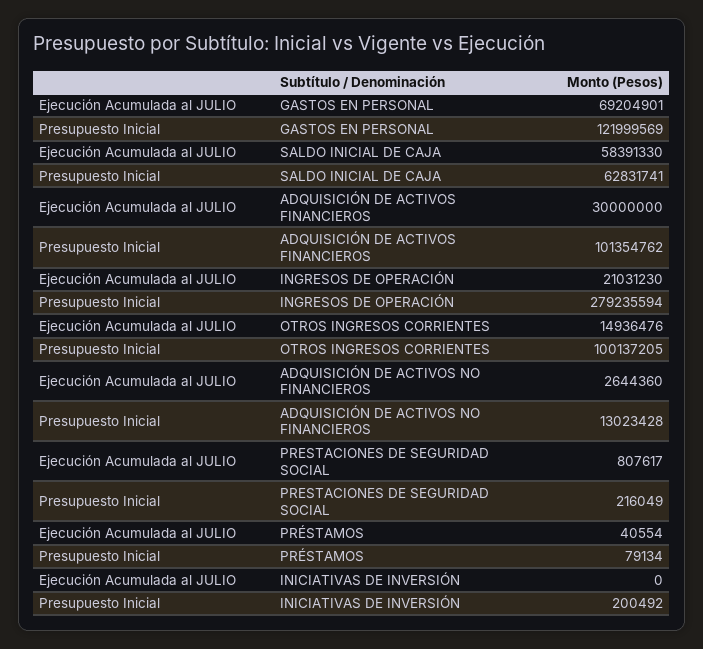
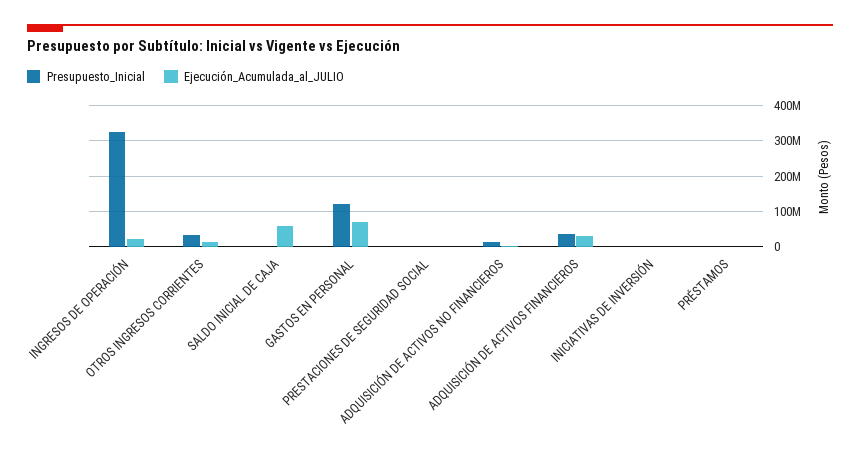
Presupuesto Inicial, SALDO INICIAL DE CAJA: 62831741 -> 0
Presupuesto Inicial, ADQUISICIÓN DE ACTIVOS FINANCIEROS: 101354762 -> 40000000
Presupuesto Inicial, INGRESOS DE OPERACIÓN: 279235594 -> 320000000
Presupuesto Inicial, OTROS INGRESOS CORRIENTES: 100137205 -> 40000000

